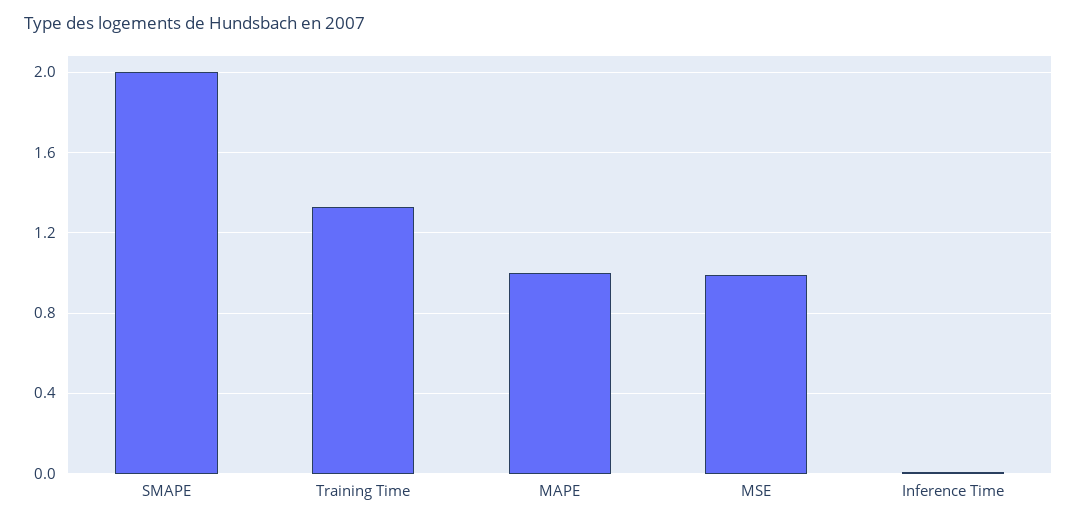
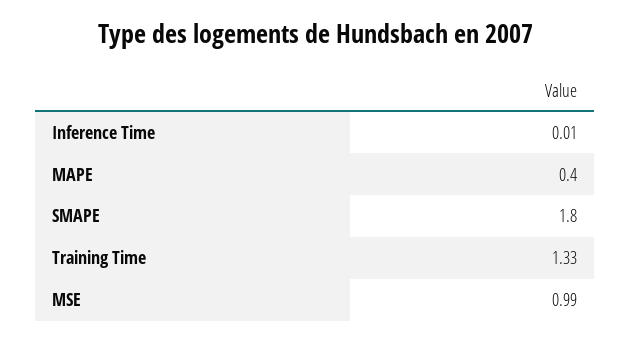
SMAPE: 2 -> 1.8
MAPE: 1 -> 0.4

